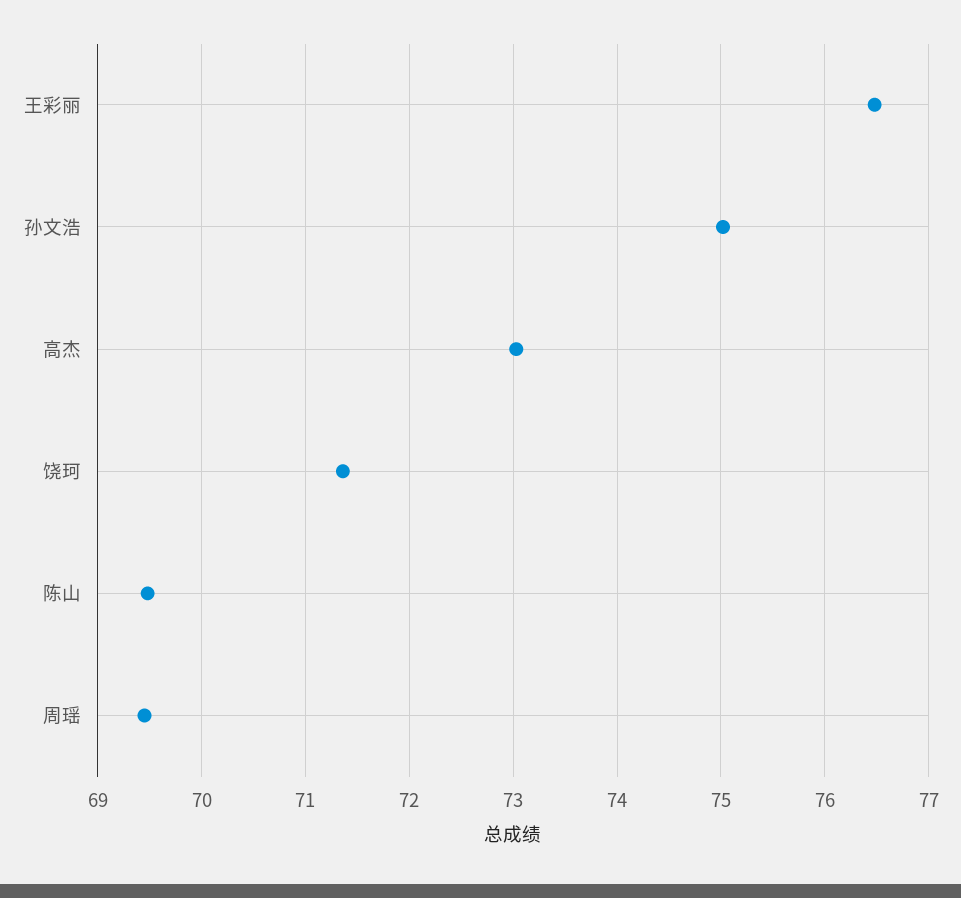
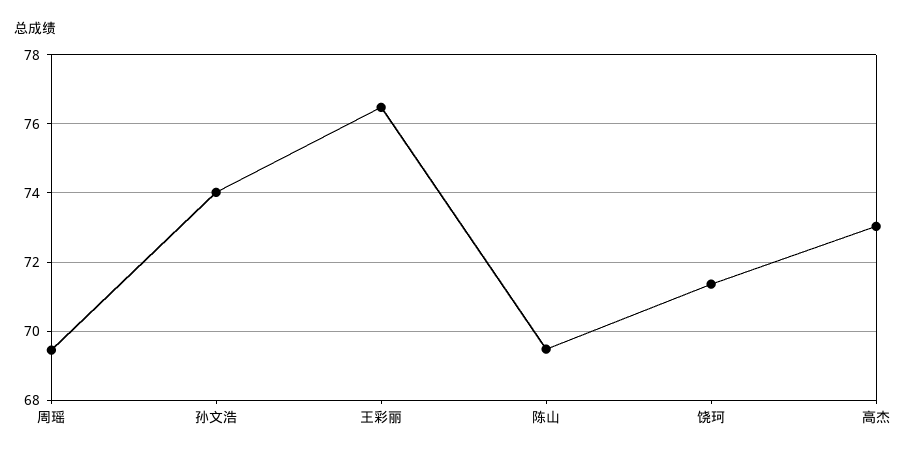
孙文浩: 75 -> 74

